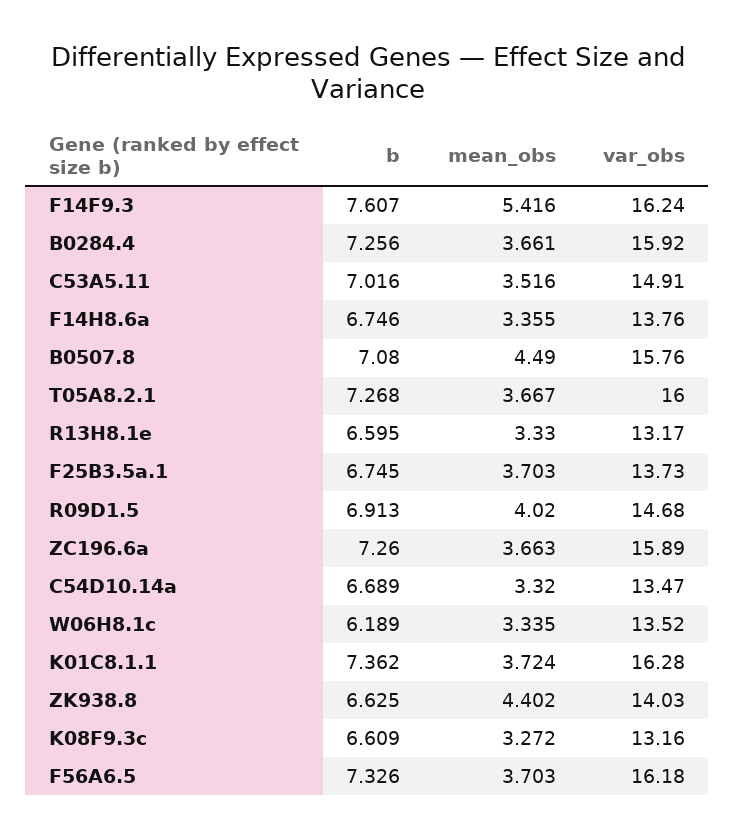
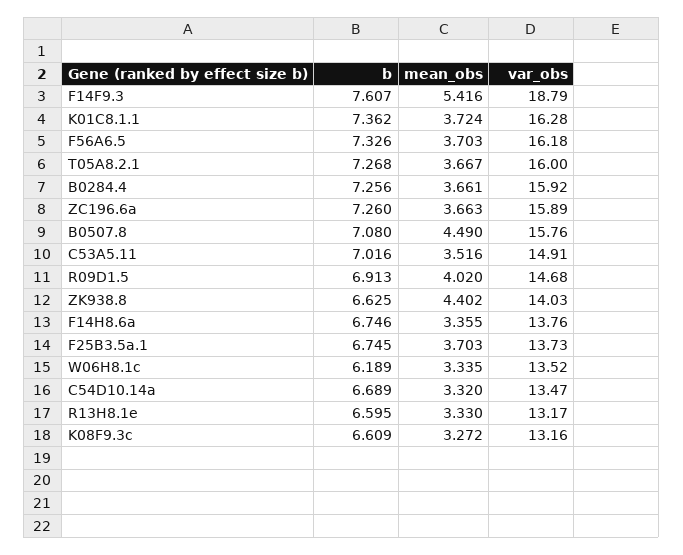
var_obs, F14F9.3: 16.24 -> 18.79

